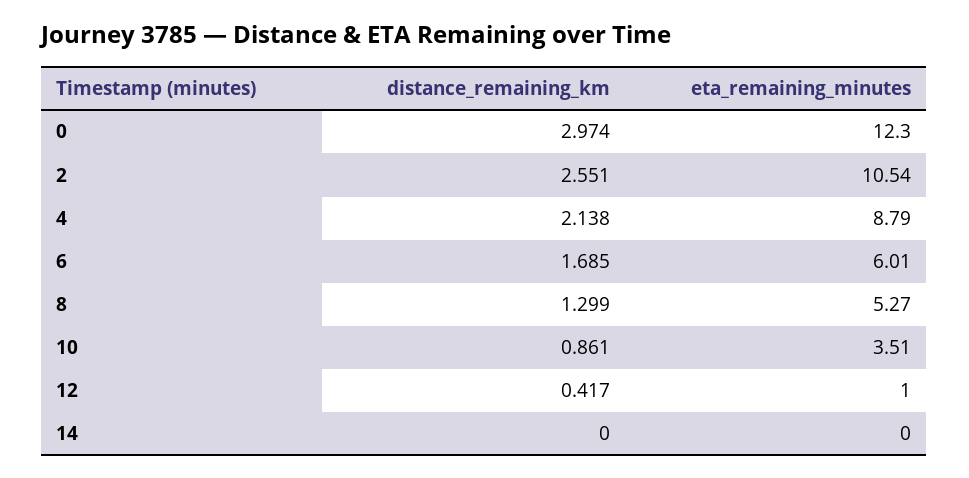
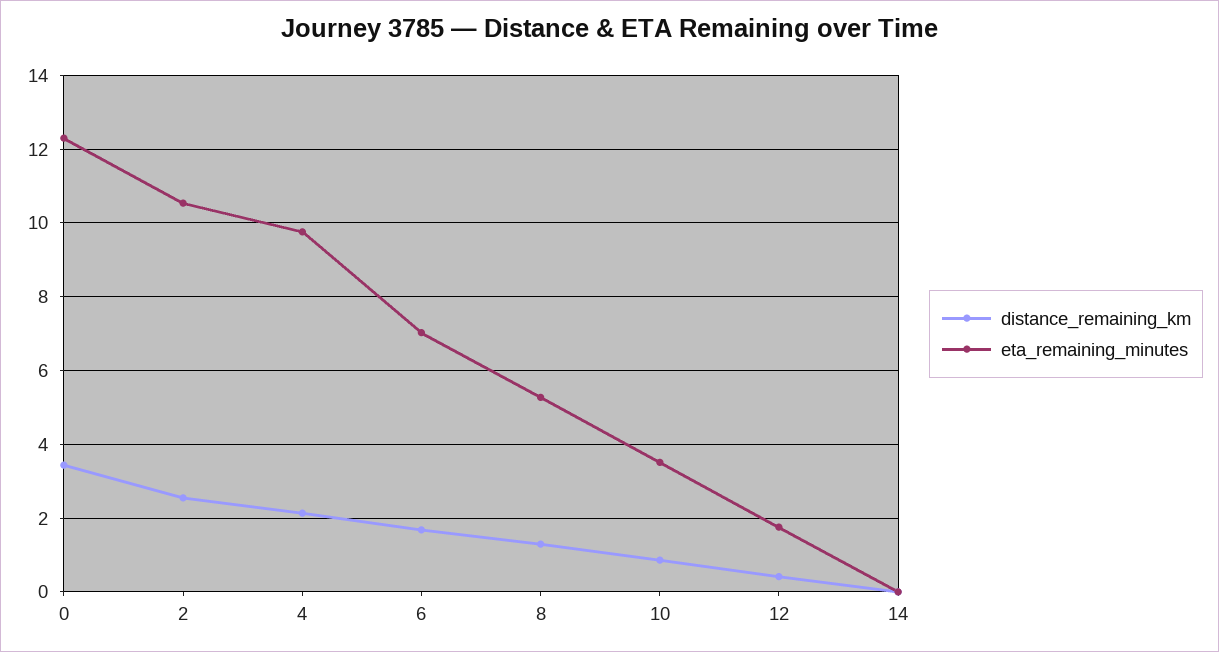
distance_remaining_km, 0: 2.974 -> 3.4
eta_remaining_minutes, 4: 8.79 -> 9.8
eta_remaining_minutes, 6: 6.01 -> 7
eta_remaining_minutes, 12: 1 -> 1.8

